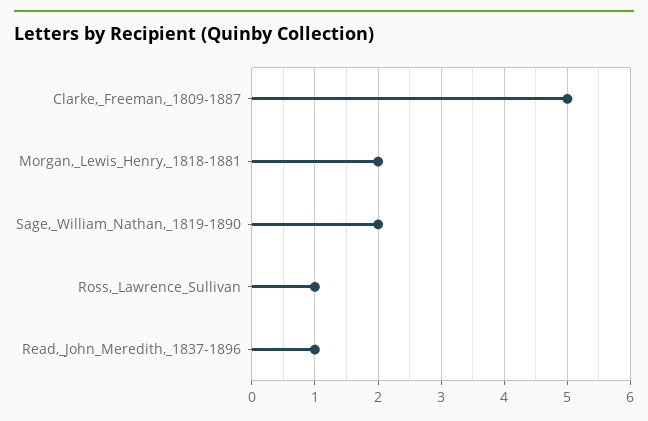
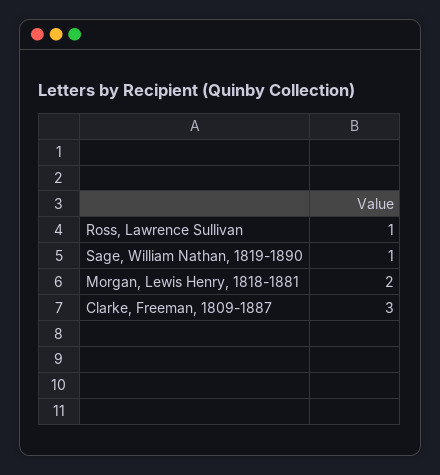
Clarke,_Freeman,_1809-1887: 5 -> 3
Sage,_William_Nathan,_1819-1890: 2 -> 1
Read,_John_Meredith,_1837-1896: 1 -> none

